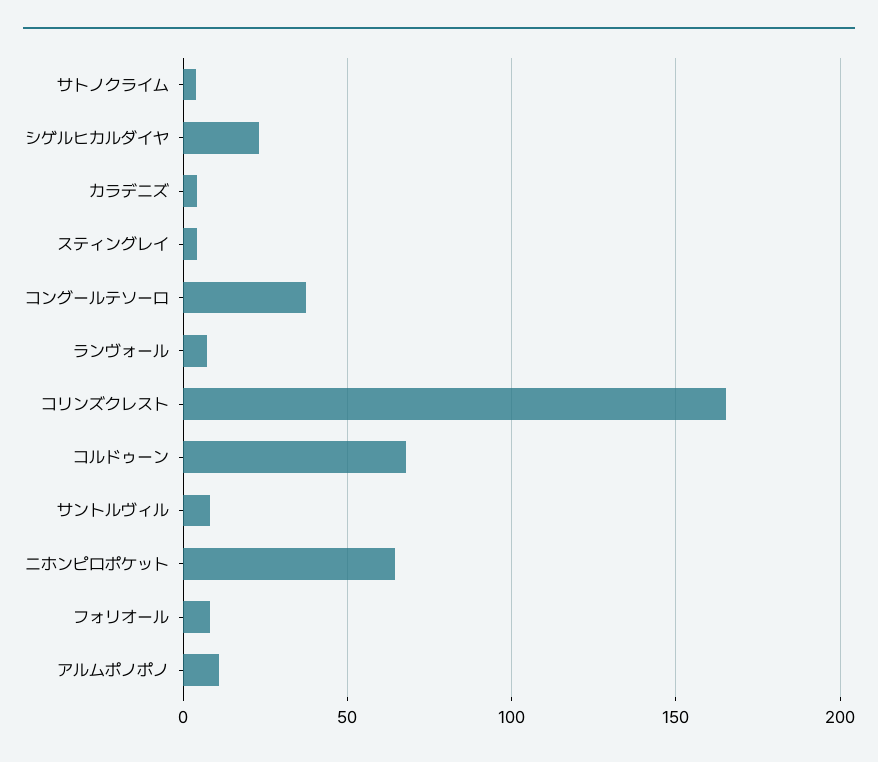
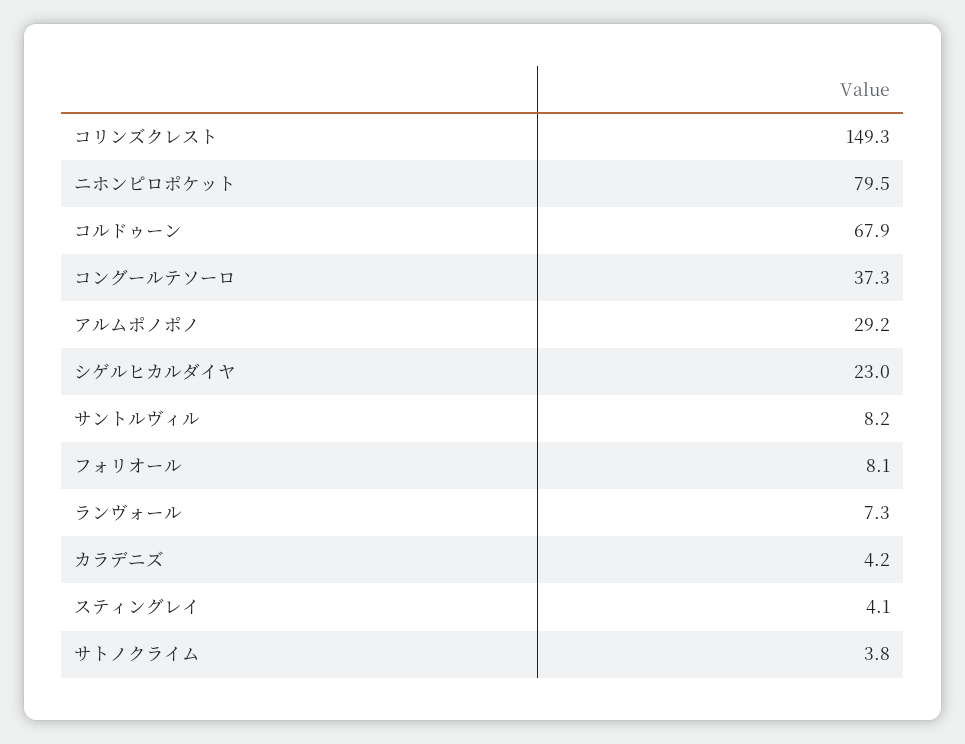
コリンズクレスト: 165 -> 149.3
ニホンピロポケット: 65 -> 79.5
アルムポノポノ: 10 -> 29.2

